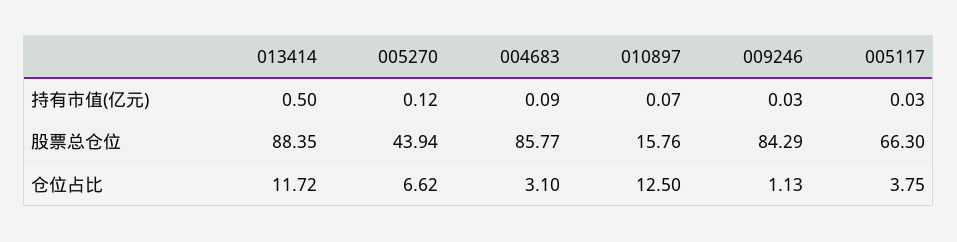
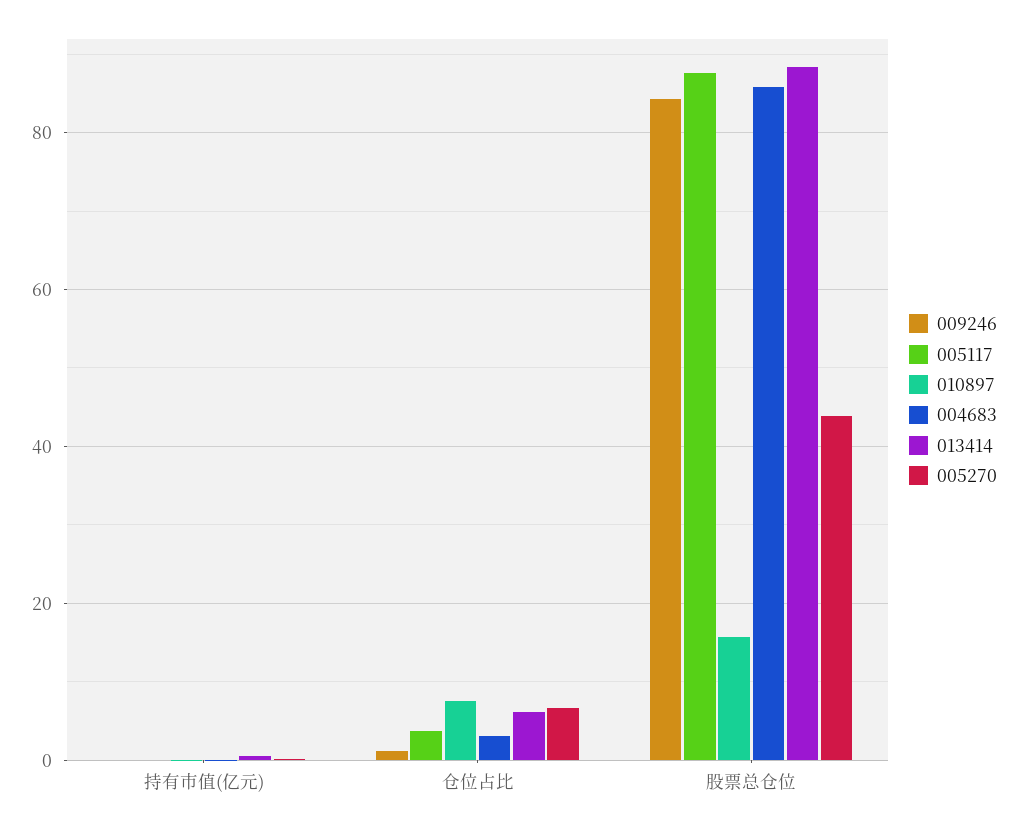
005117, 股票总仓位: 66.3 -> 88
013414, 仓位占比: 11.72 -> 6
010897, 仓位占比: 12.5 -> 8

